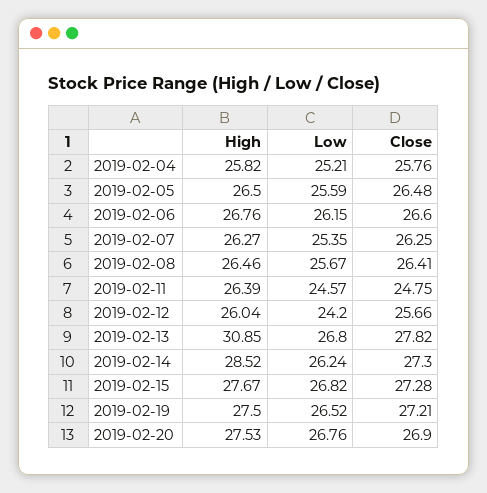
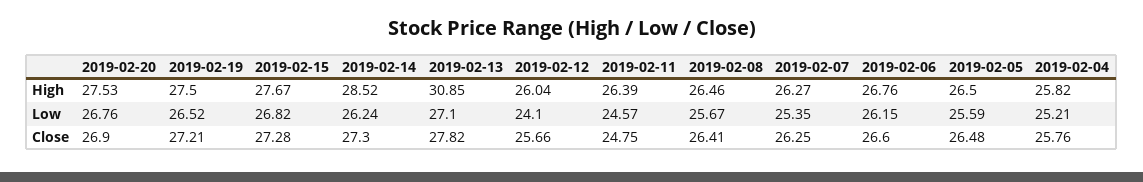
Low, 2019-02-12: 24.2 -> 24.1
Low, 2019-02-13: 26.8 -> 27.1

